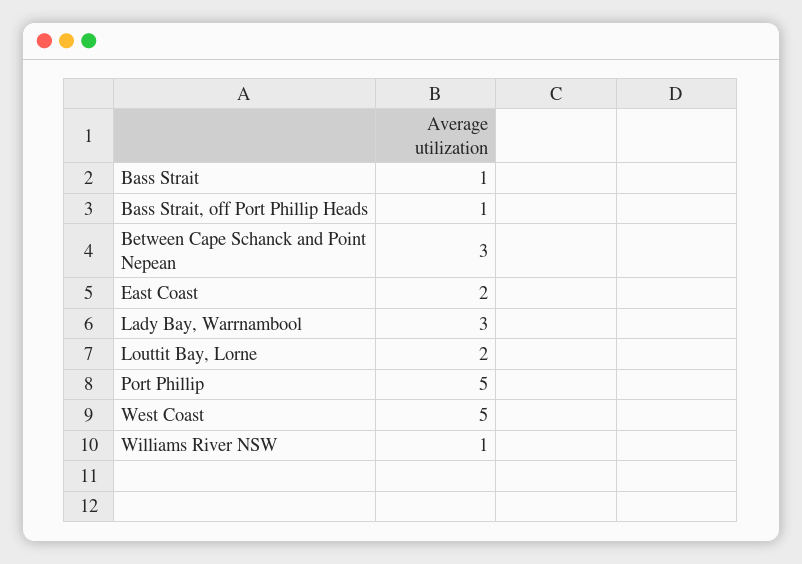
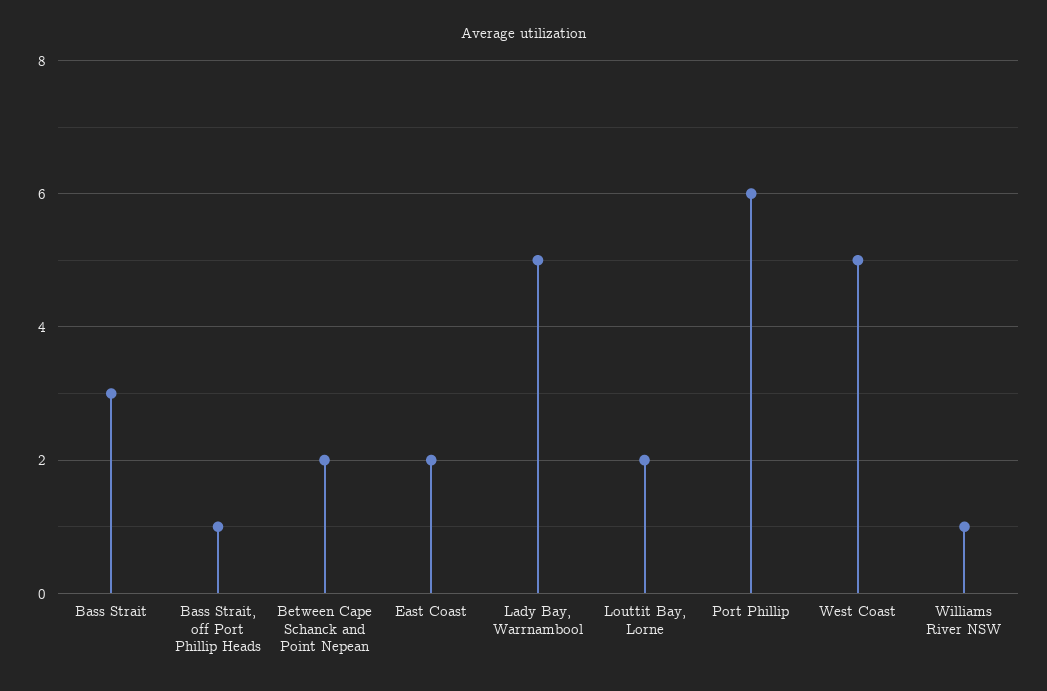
Bass Strait: 1 -> 3
Between Cape Schanck and Point Nepean: 3 -> 2
Lady Bay, Warrnambool: 3 -> 5
Port Phillip: 5 -> 6

